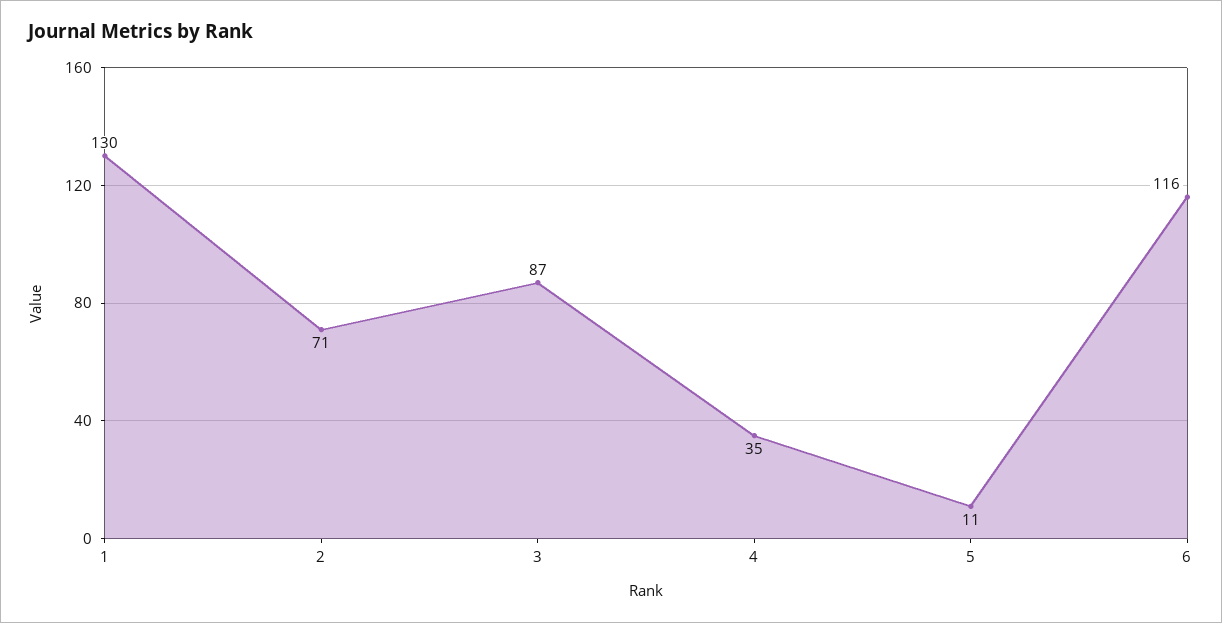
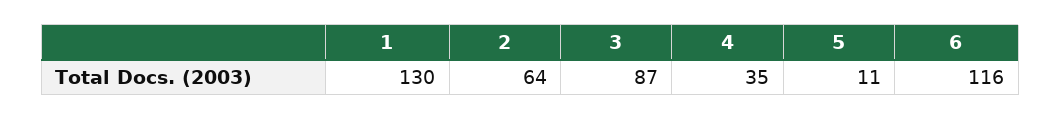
2: 71 -> 64

